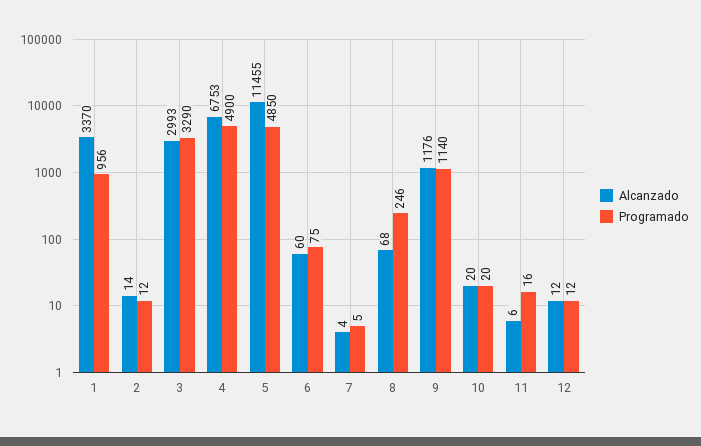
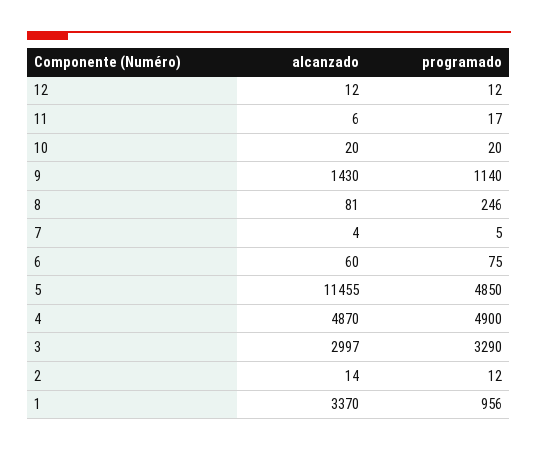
Alcanzado, 3: 2993 -> 2997
Alcanzado, 4: 6753 -> 4870
Alcanzado, 8: 68 -> 81
Alcanzado, 9: 1176 -> 1430
Programado, 11: 16 -> 17

